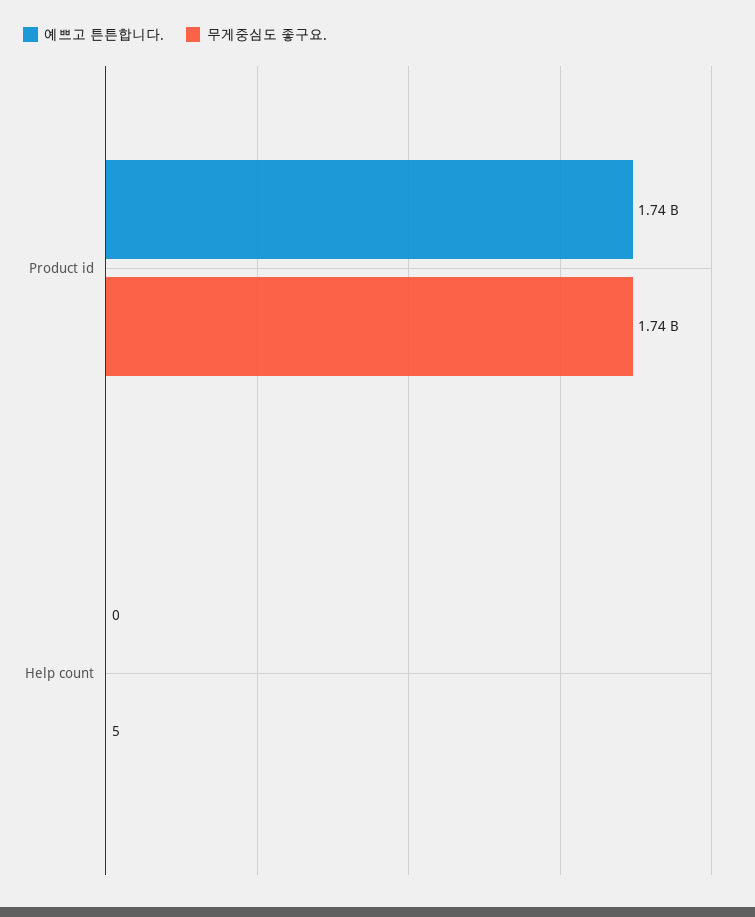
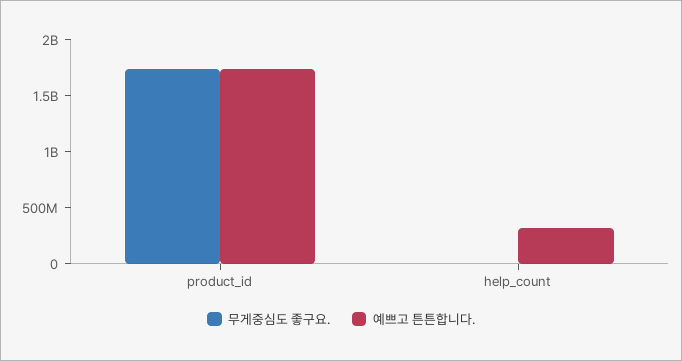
예쁘고 튼튼합니다., Help count: 0 -> 300000000

